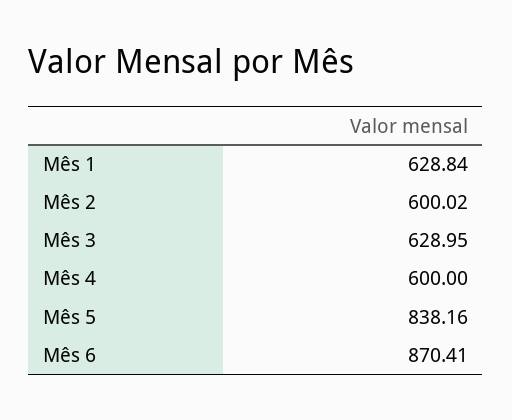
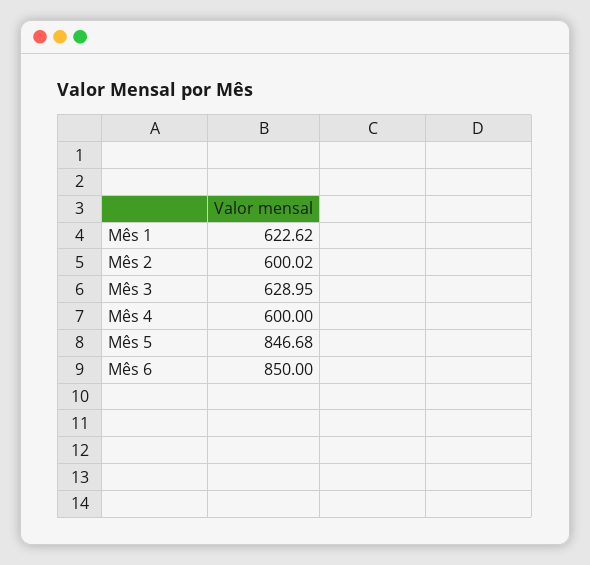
Mês 1: 628.84 -> 622.62
Mês 5: 838.16 -> 846.68
Mês 6: 870.41 -> 850

